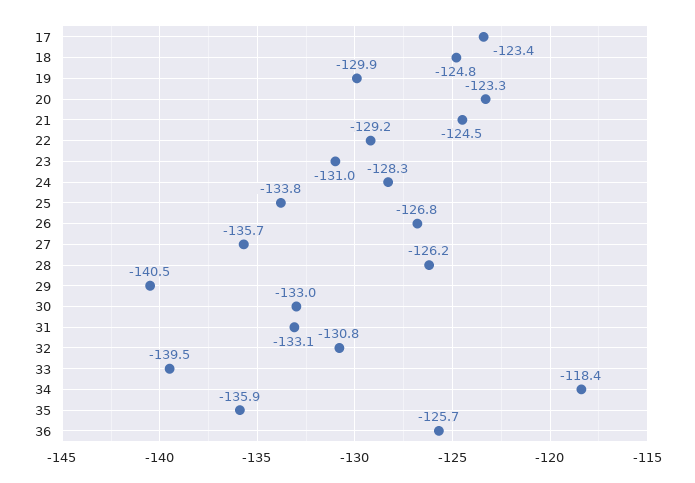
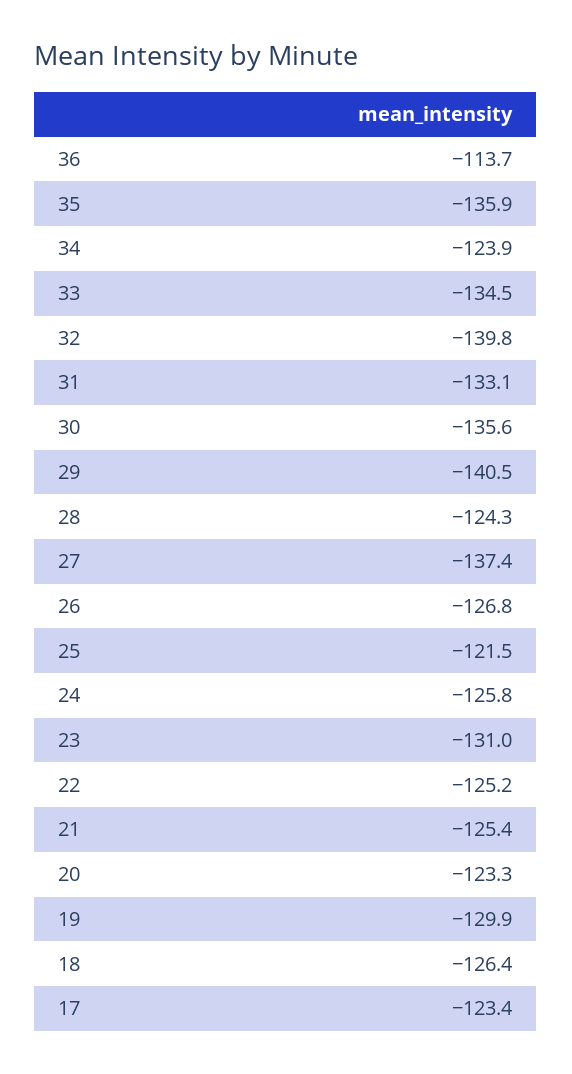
18: -124.8 -> -126.4
21: -124.5 -> -125.4
22: -129.2 -> -125.2
24: -128.3 -> -125.8
25: -133.8 -> -121.5
27: -135.7 -> -137.4
28: -126.2 -> -124.3
30: -133 -> -135.6
32: -130.8 -> -139.8
33: -139.5 -> -134.5
34: -118.4 -> -123.9
36: -125.7 -> -113.7

